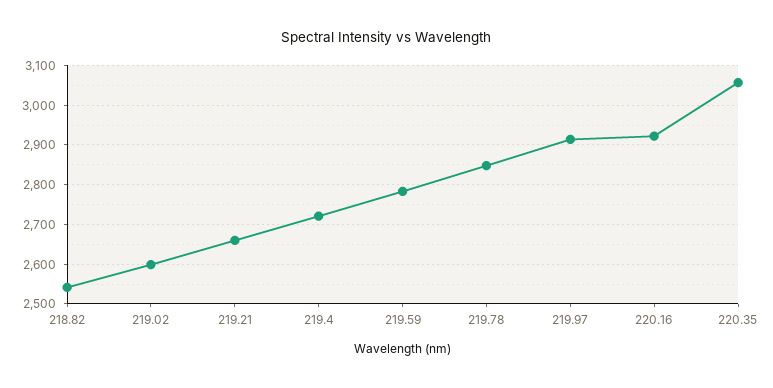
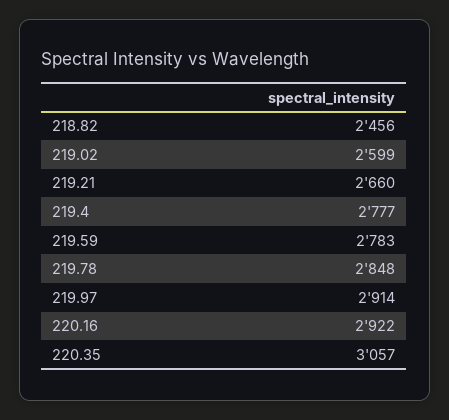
218.82: 2540 -> 2456
219.4: 2720 -> 2777

